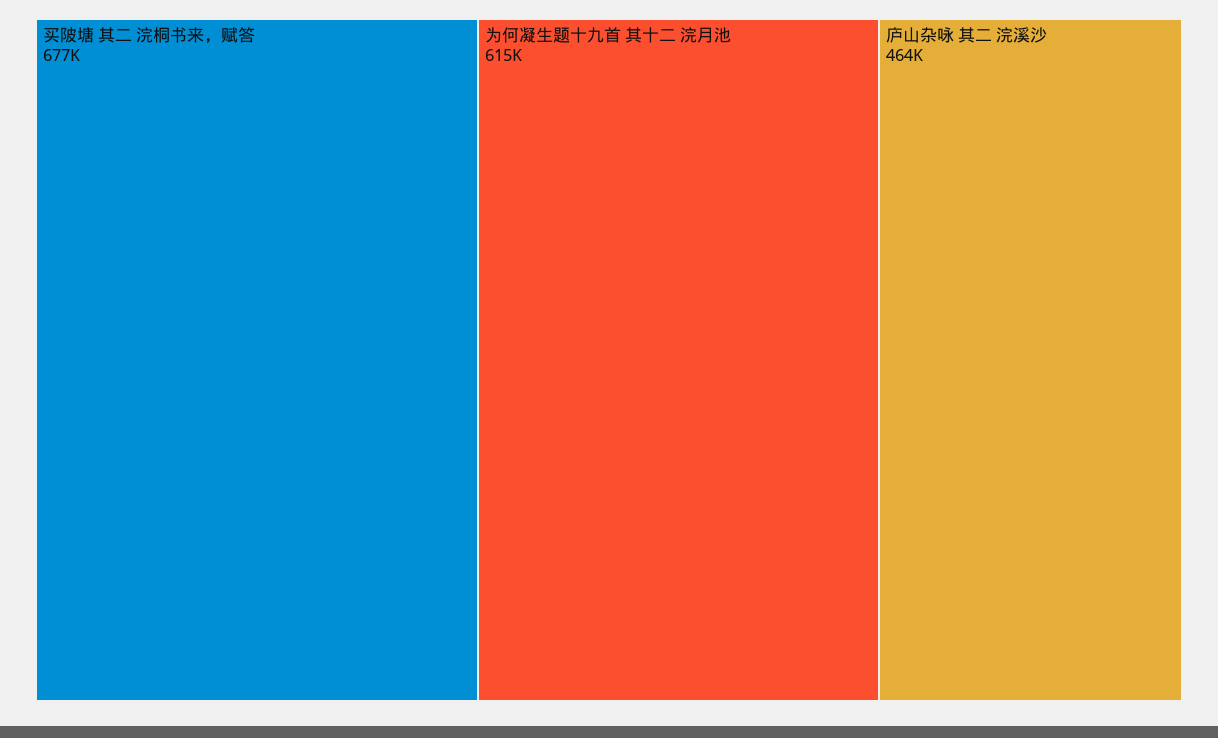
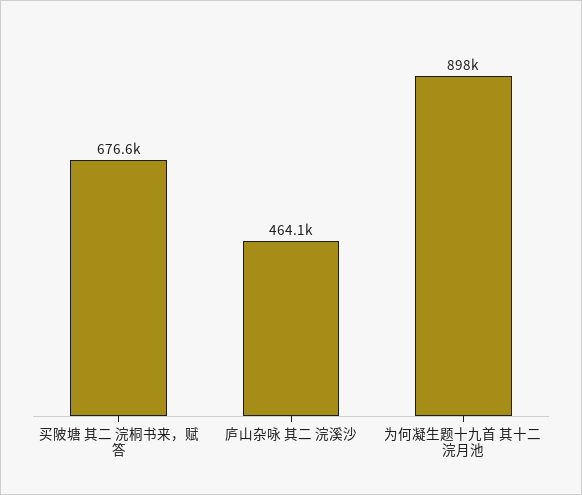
为何凝生题十九首 其十二 浣月池: 615000 -> 898000

